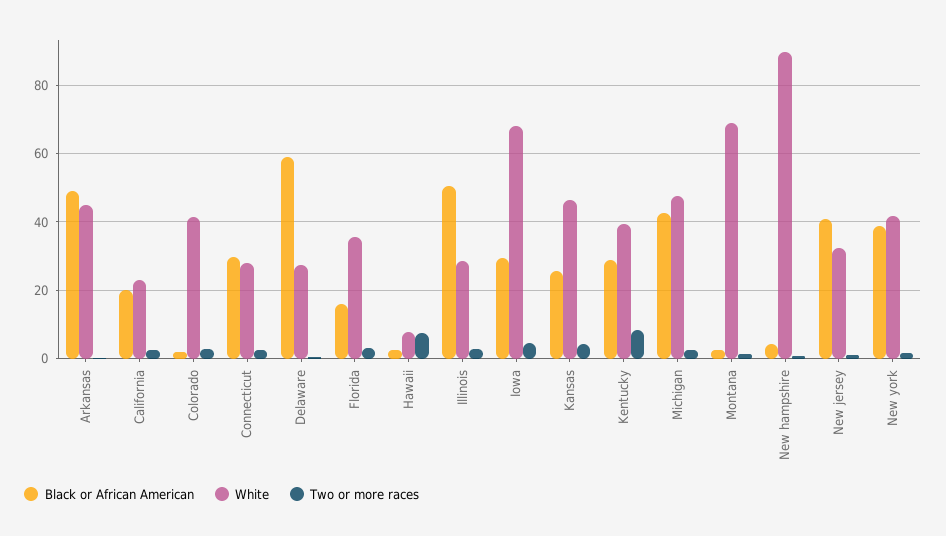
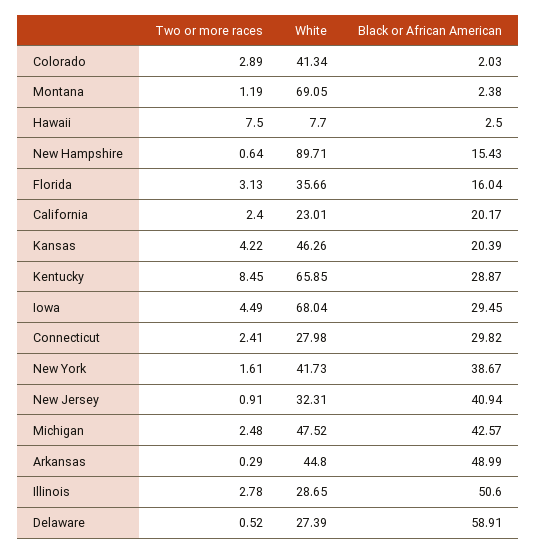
Black or African American, Kansas: 26 -> 20.39
White, Kentucky: 40 -> 65.85
Black or African American, New hampshire: 4 -> 15.43

